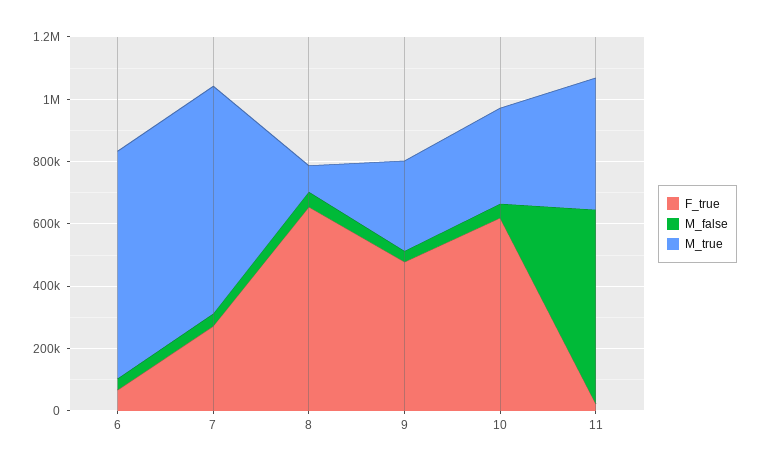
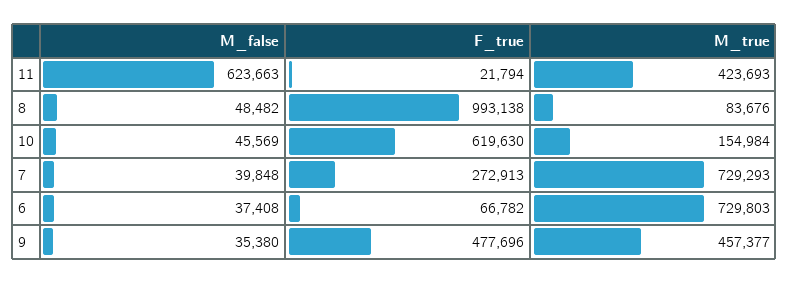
F_true, 8: 650000 -> 993138
M_true, 9: 300000 -> 457377
M_true, 10: 300000 -> 154984

